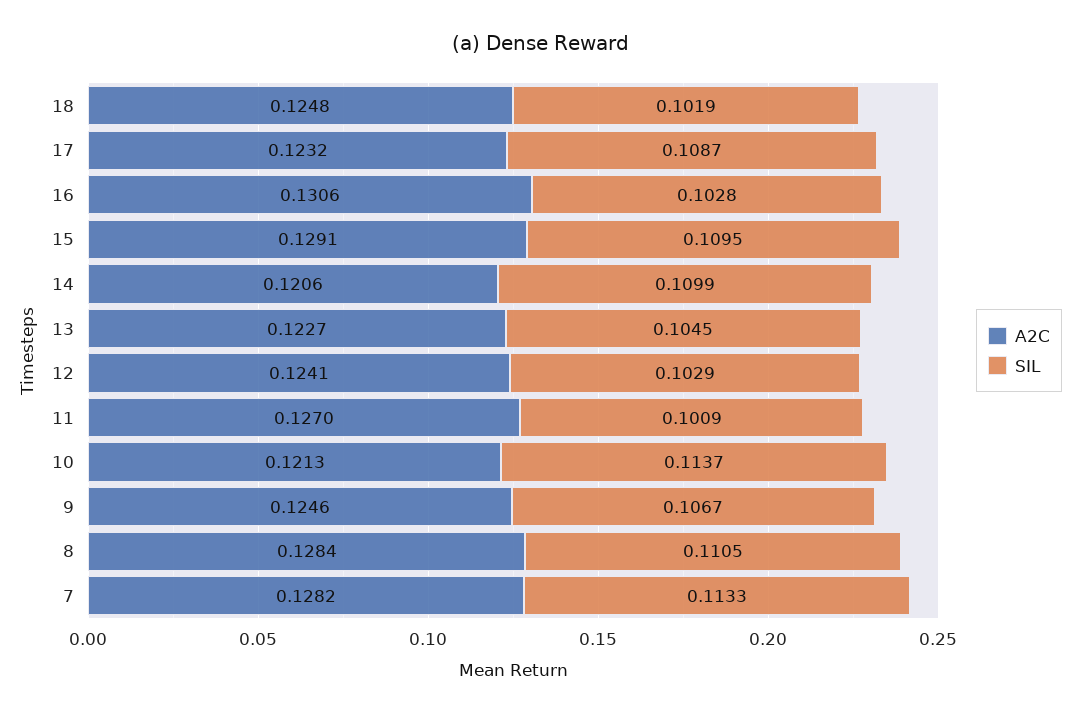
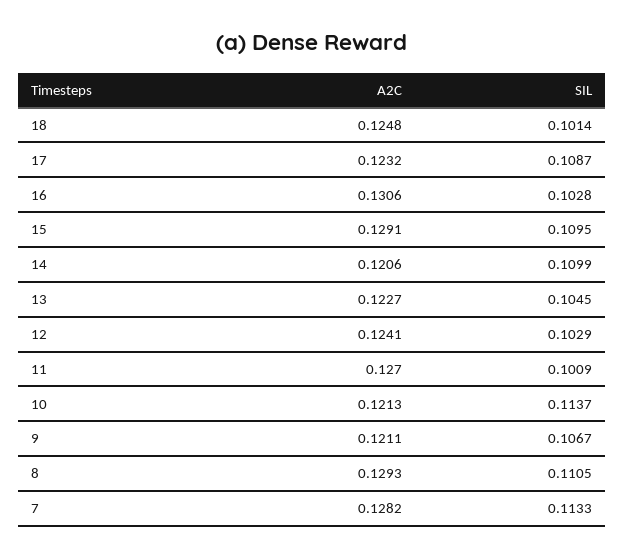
SIL, 18: 0.1019 -> 0.1014
A2C, 9: 0.1246 -> 0.1211
A2C, 8: 0.1284 -> 0.1293

